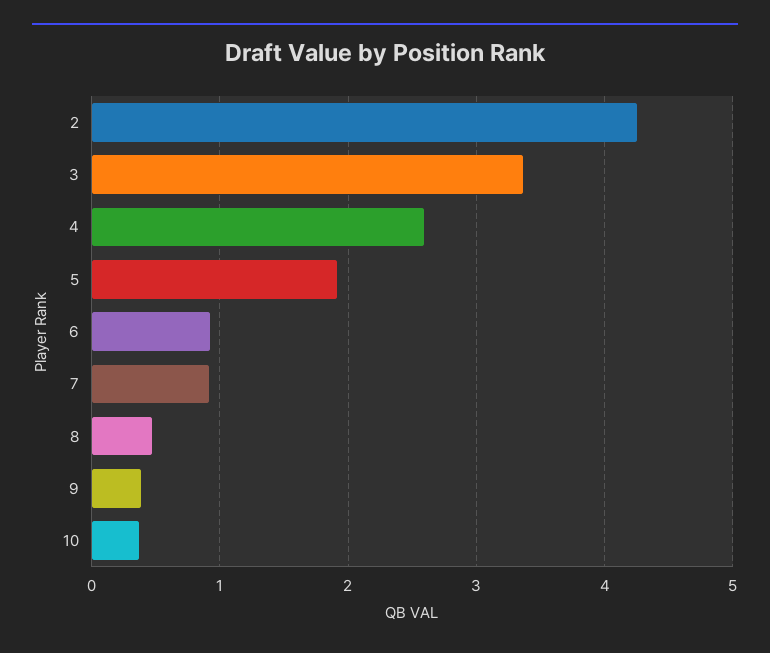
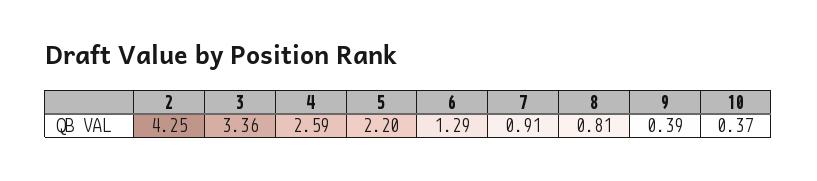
5: 1.9 -> 2.2
6: 0.9 -> 1.29
8: 0.5 -> 0.81

